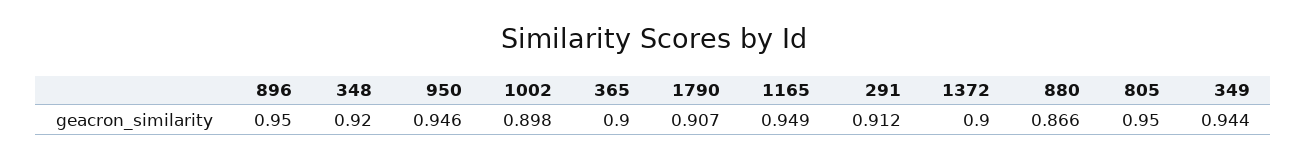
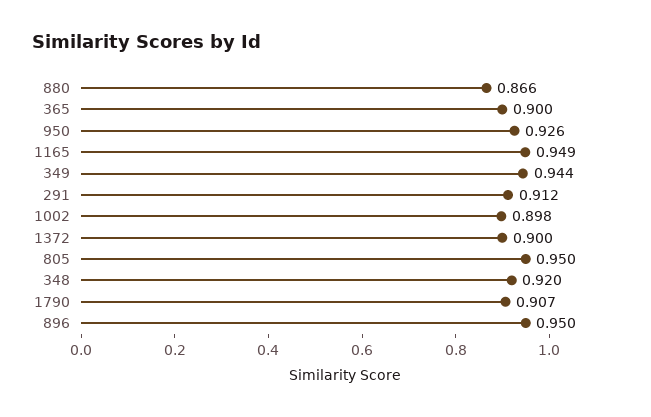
950: 0.946 -> 0.926

